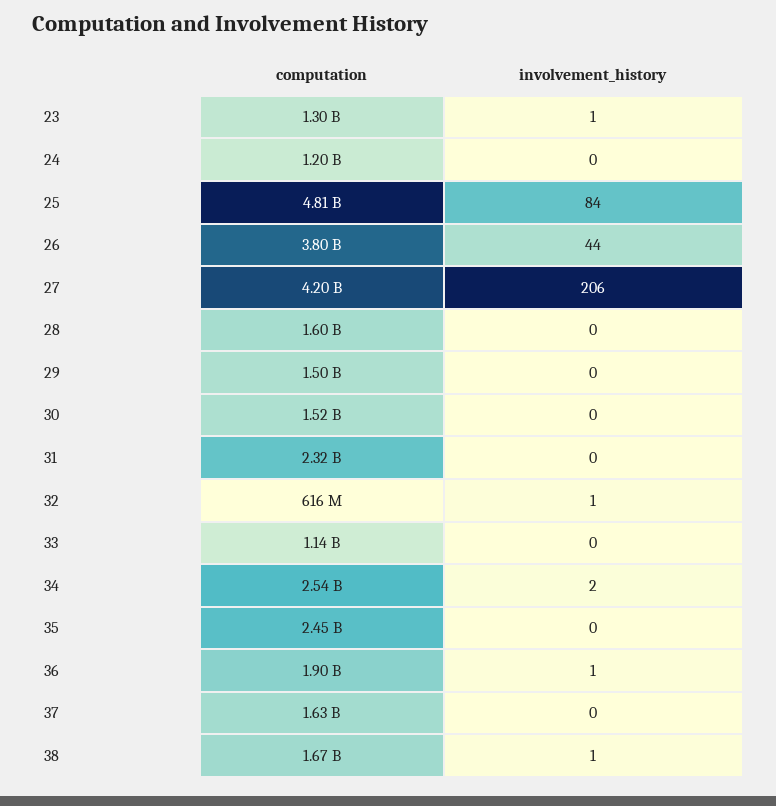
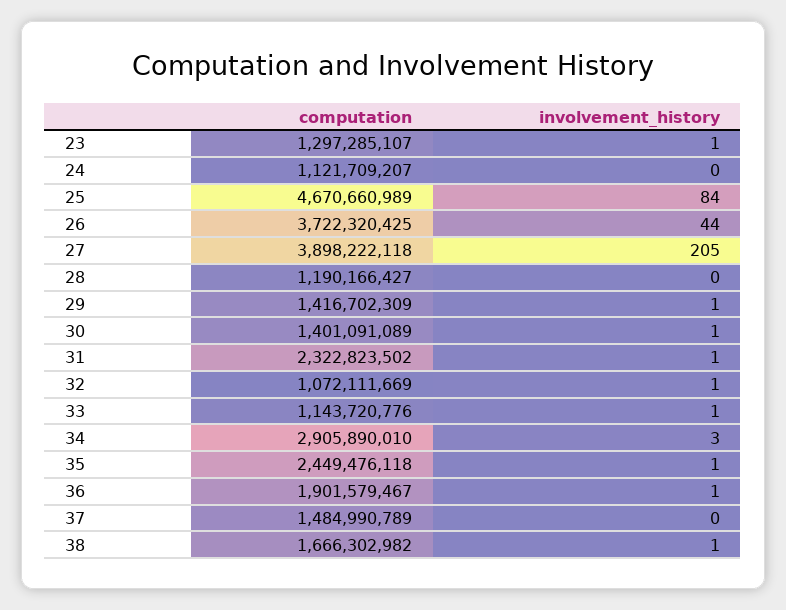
computation, 24: 1200000000 -> 1121709207
computation, 25: 4810000000 -> 4670660989
computation, 26: 3800000000 -> 3722320425
computation, 27: 4200000000 -> 3898222118
involvement_history, 27: 206 -> 205
computation, 28: 1600000000 -> 1190166427
computation, 29: 1500000000 -> 1416702309
involvement_history, 29: 0 -> 1
computation, 30: 1520000000 -> 1401091089
involvement_history, 30: 0 -> 1
involvement_history, 31: 0 -> 1
computation, 32: 616000000 -> 1072111669
involvement_history, 33: 0 -> 1
computation, 34: 2540000000 -> 2905890010
involvement_history, 34: 2 -> 3
involvement_history, 35: 0 -> 1
computation, 37: 1630000000 -> 1484990789

